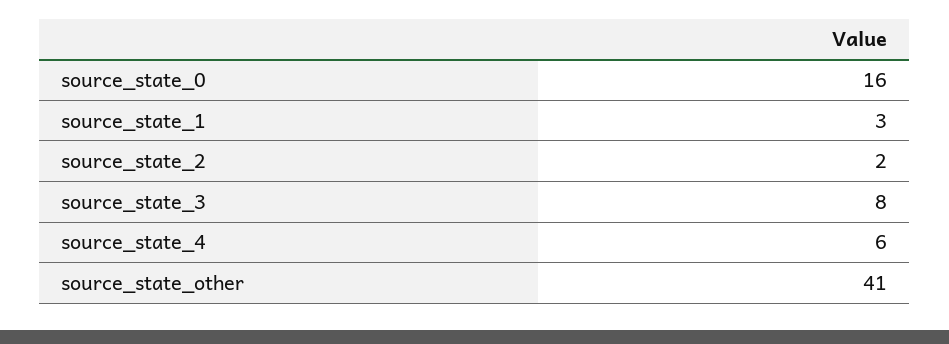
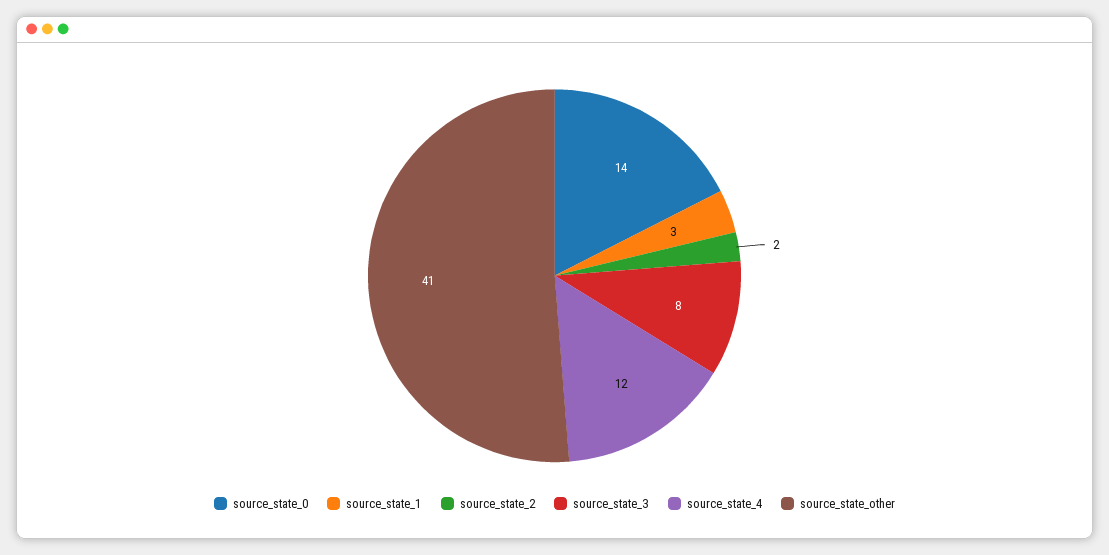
source_state_0: 16 -> 14
source_state_4: 6 -> 12

